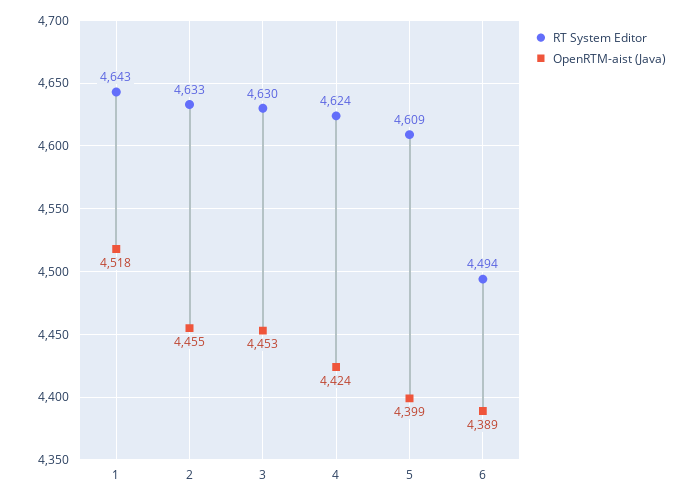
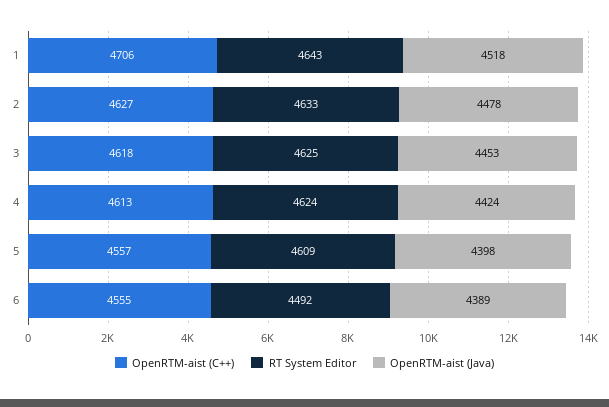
OpenRTM-aist (Java), 2: 4455 -> 4478
RT System Editor, 3: 4630 -> 4625
OpenRTM-aist (Java), 5: 4399 -> 4398
RT System Editor, 6: 4494 -> 4492
OpenRTM-aist (C++), 1: none -> 4706
OpenRTM-aist (C++), 2: none -> 4627
OpenRTM-aist (C++), 3: none -> 4618
OpenRTM-aist (C++), 4: none -> 4613
OpenRTM-aist (C++), 5: none -> 4557
OpenRTM-aist (C++), 6: none -> 4555

